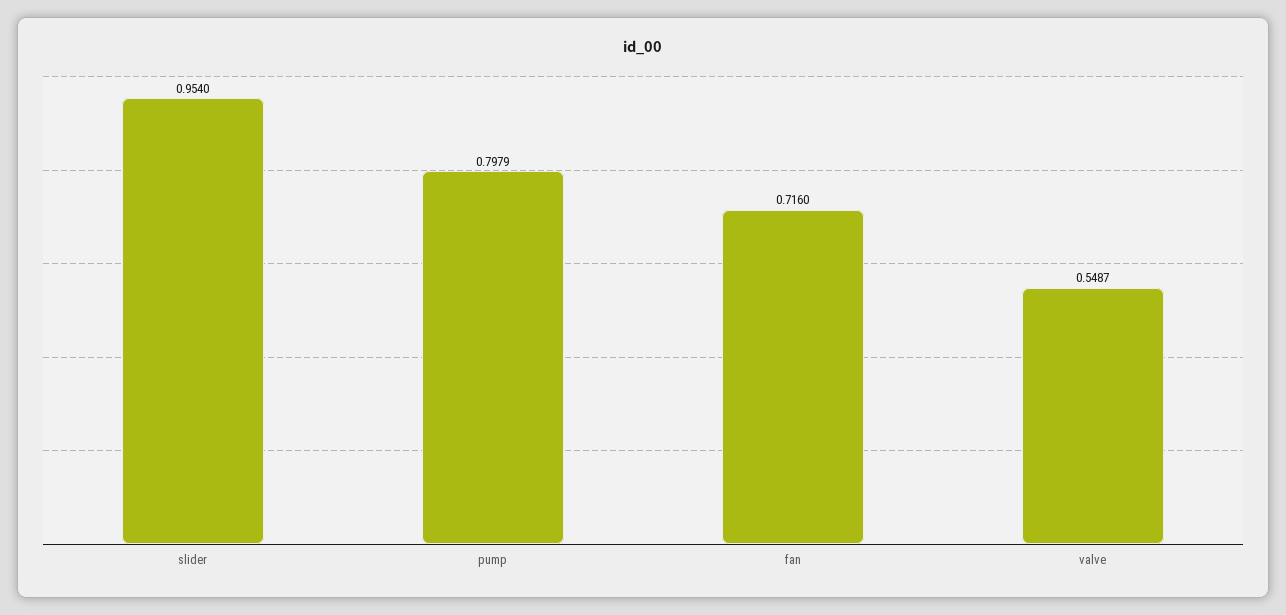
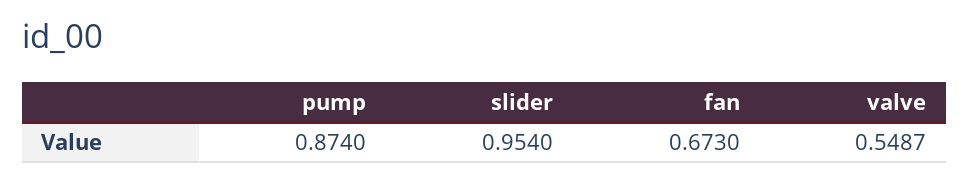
pump: 0.7979 -> 0.874
fan: 0.716 -> 0.673

